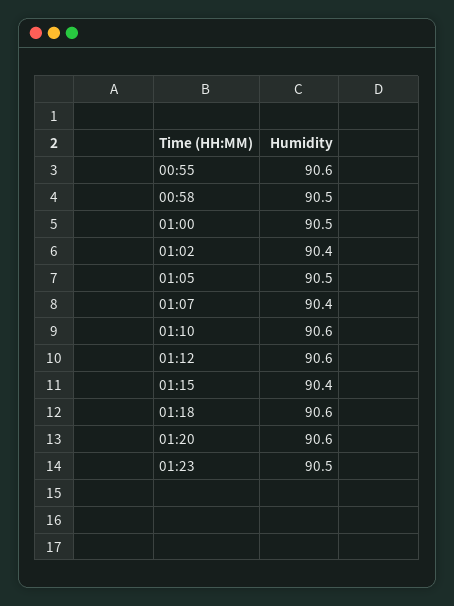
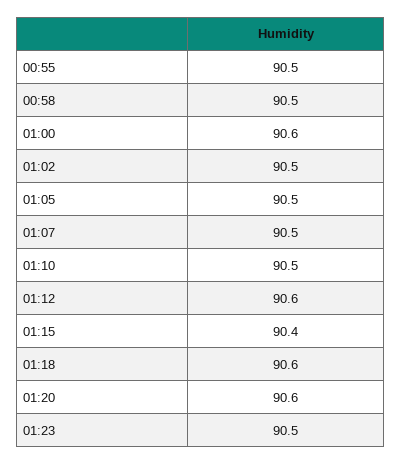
00:55: 90.6 -> 90.5
01:00: 90.5 -> 90.6
01:02: 90.4 -> 90.5
01:07: 90.4 -> 90.5
01:10: 90.6 -> 90.5

